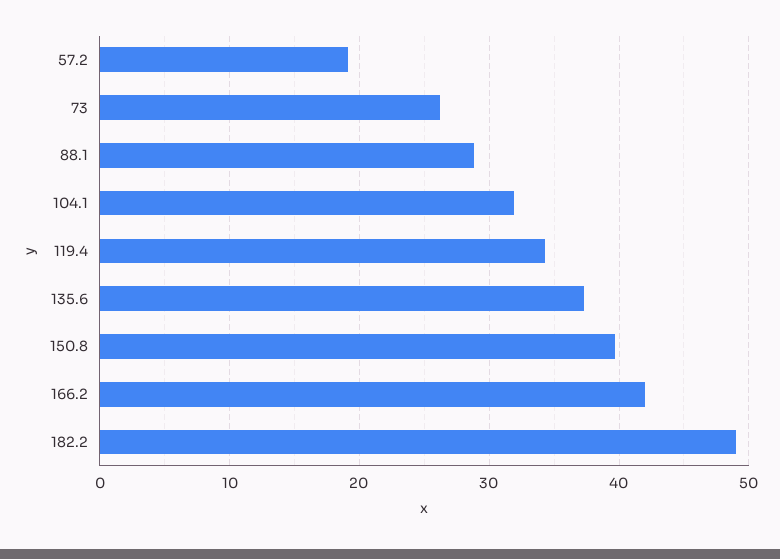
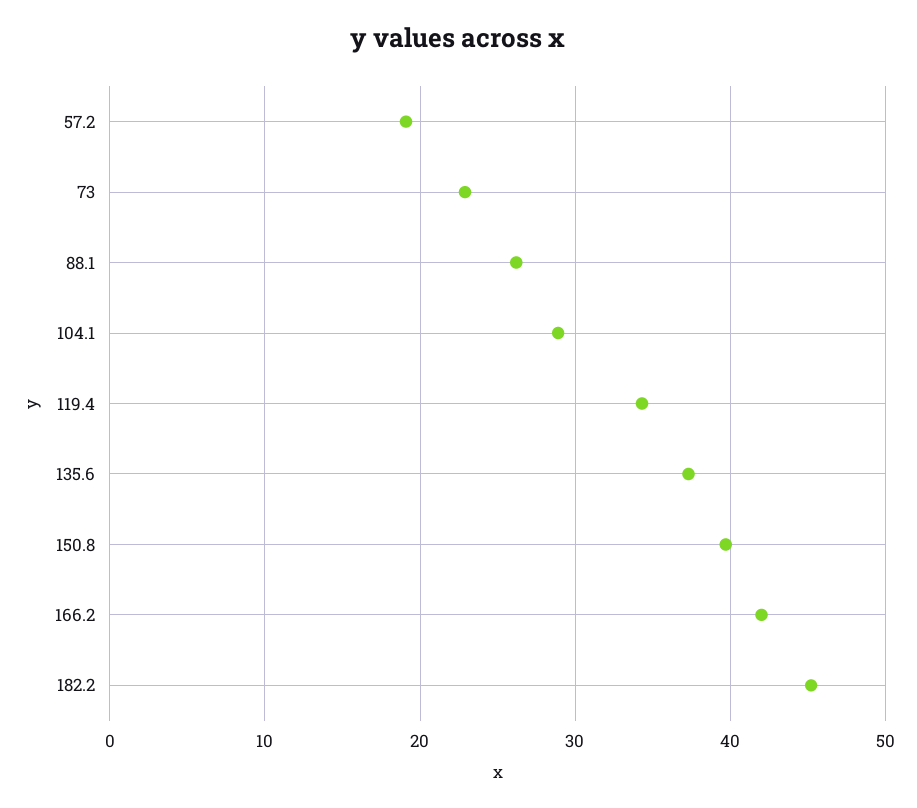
73: 26 -> 23
88.1: 29 -> 26
104.1: 32 -> 29
182.2: 49 -> 45

